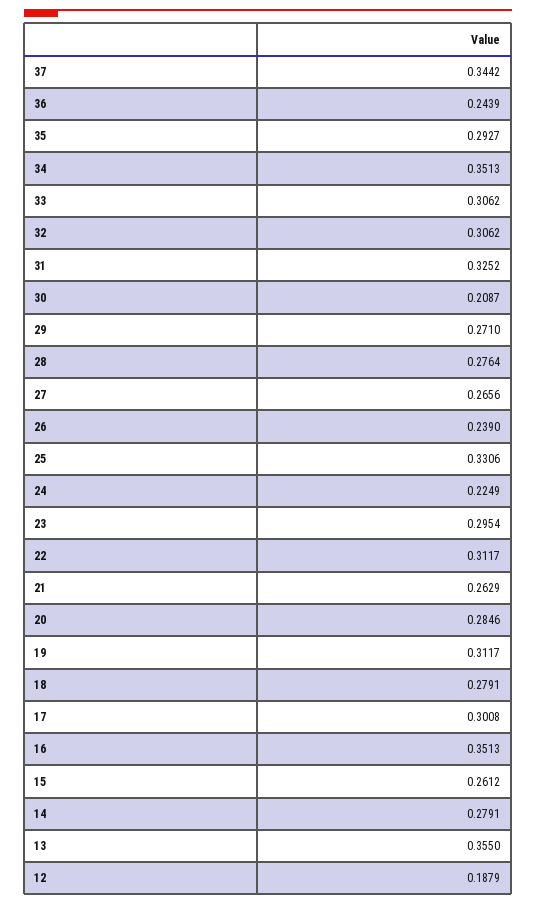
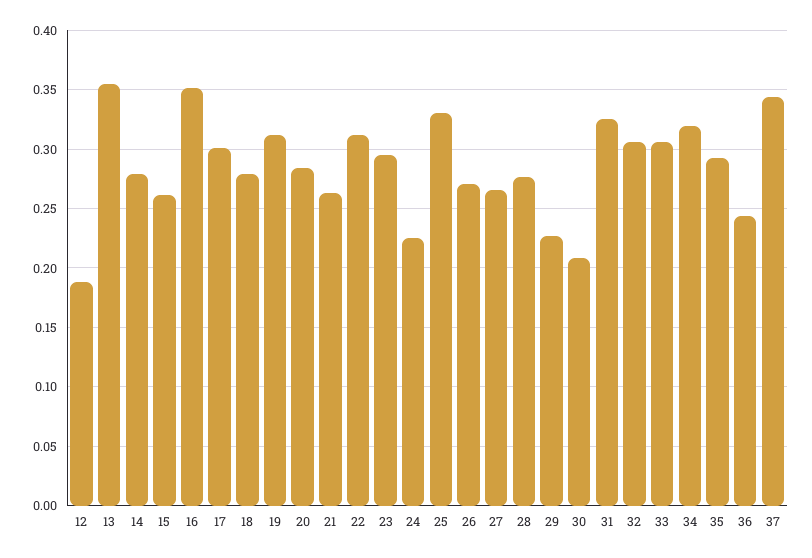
34: 0.3513 -> 0.32
29: 0.271 -> 0.23
26: 0.239 -> 0.27

